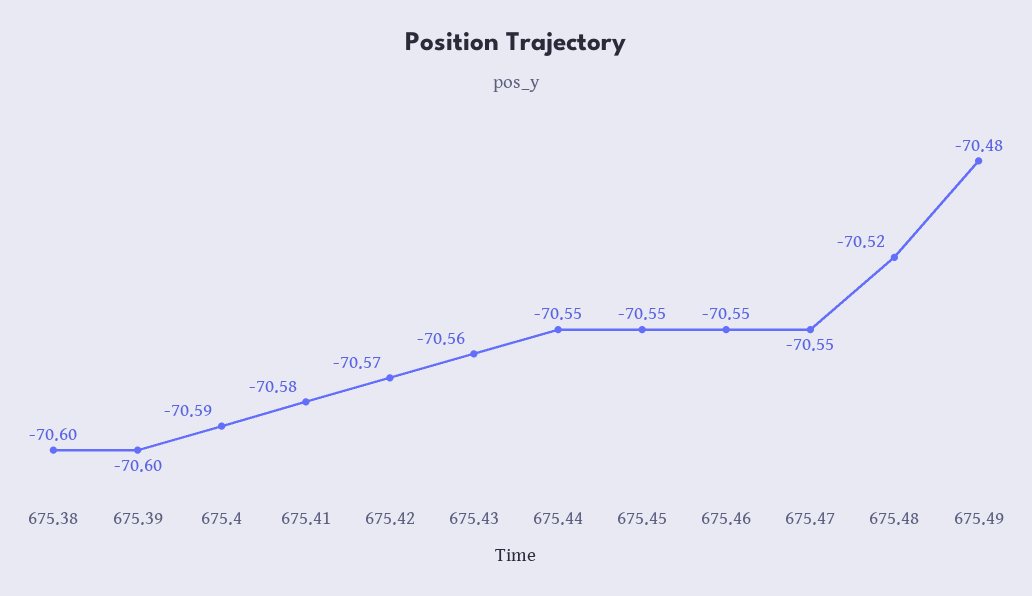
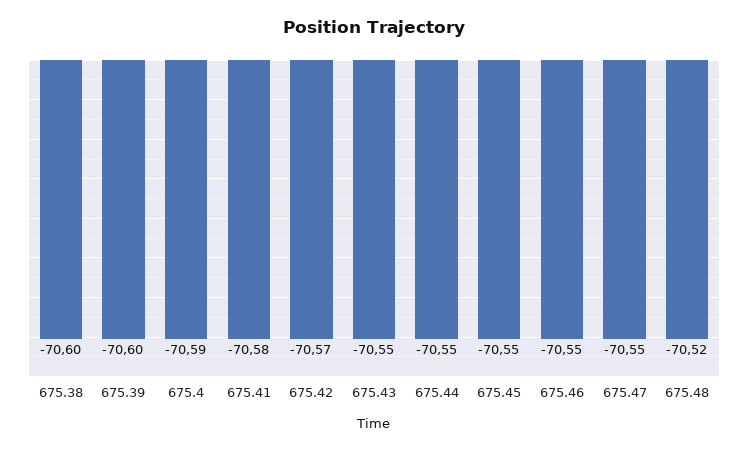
675.43: -70.56 -> -70.55
675.49: -70.48 -> none

